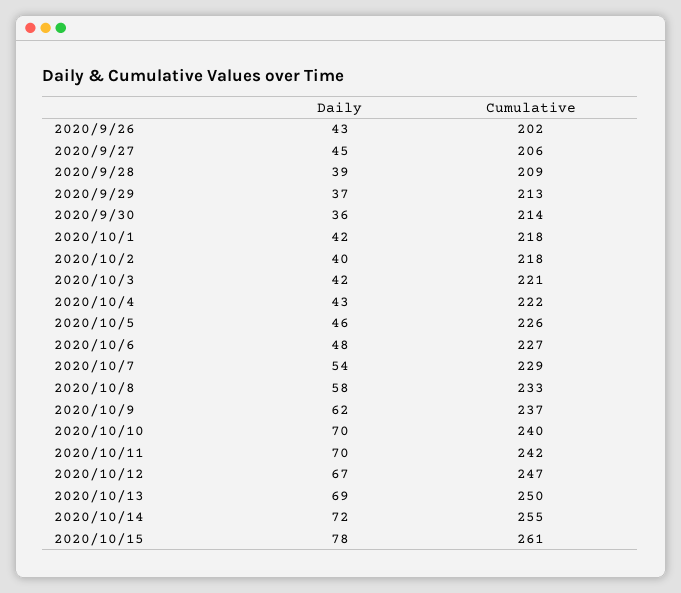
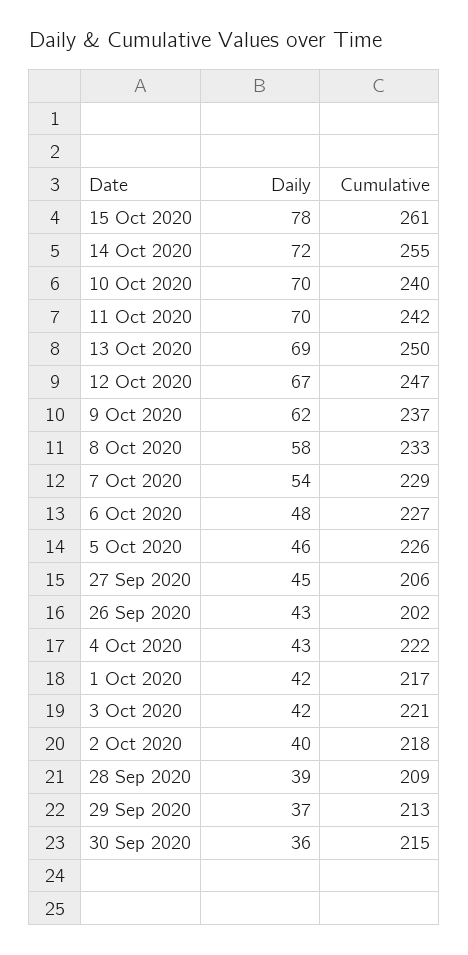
Cumulative, 2020/9/30: 214 -> 215
Cumulative, 2020/10/1: 218 -> 217

